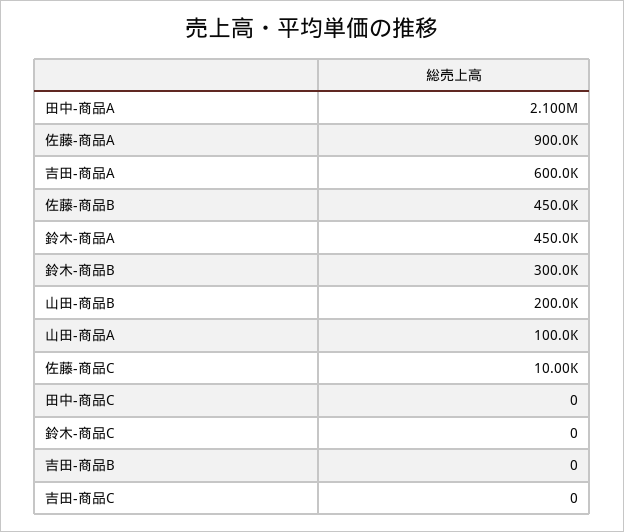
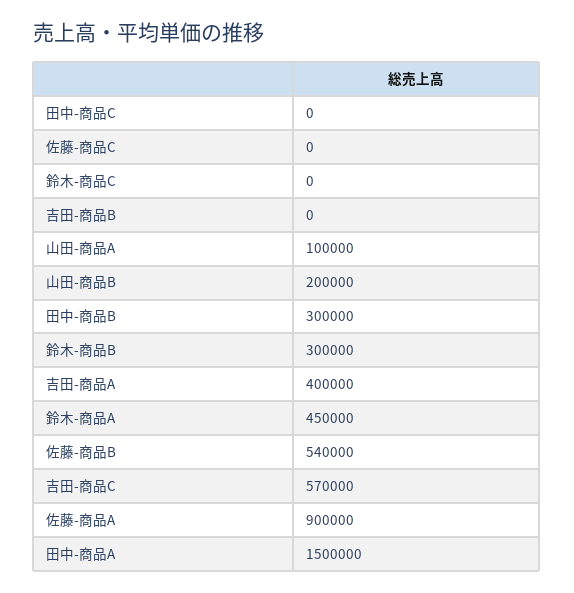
田中-商品A: 2100000 -> 1500000
吉田-商品A: 600000 -> 400000
佐藤-商品B: 450000 -> 540000
佐藤-商品C: 10000 -> 0
吉田-商品C: 0 -> 570000
田中-商品B: none -> 300000

